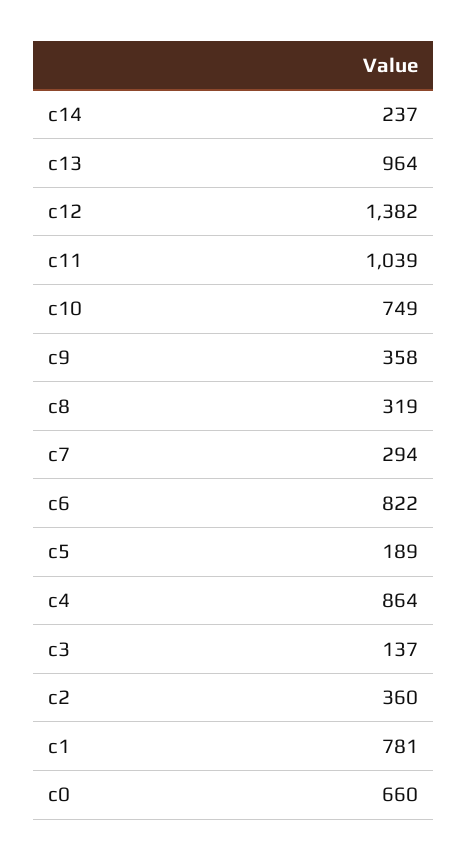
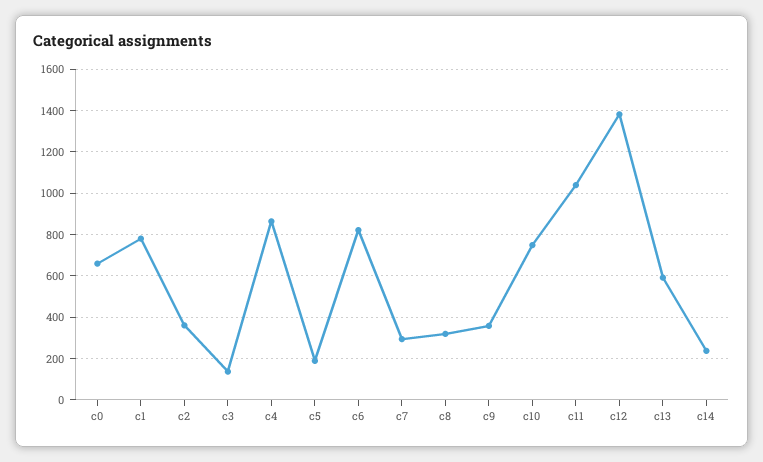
c13: 964 -> 600

